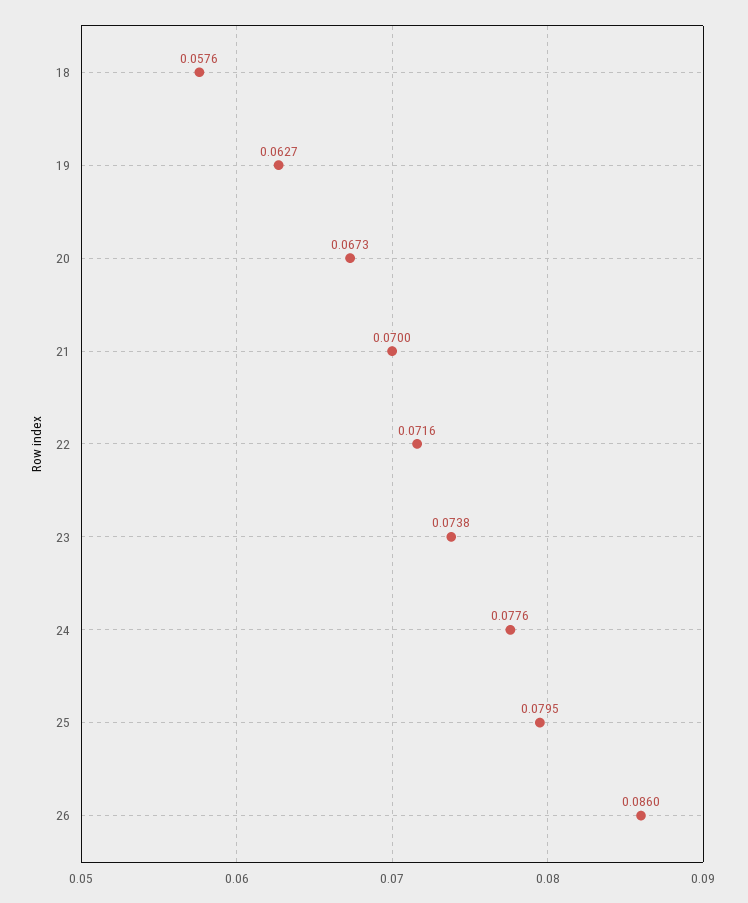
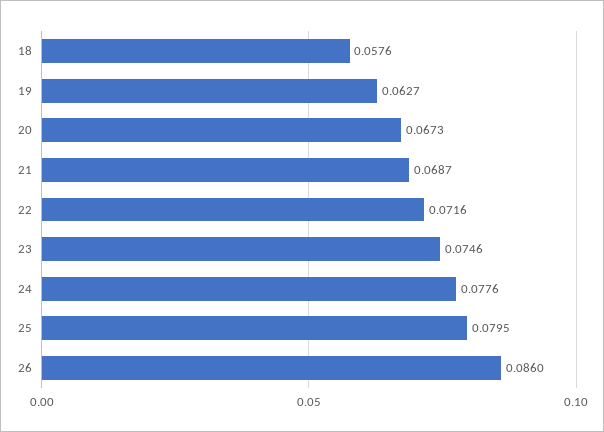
21: 0.07 -> 0.0687
23: 0.0738 -> 0.0746

